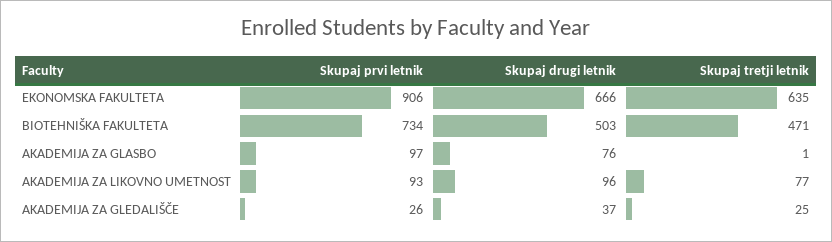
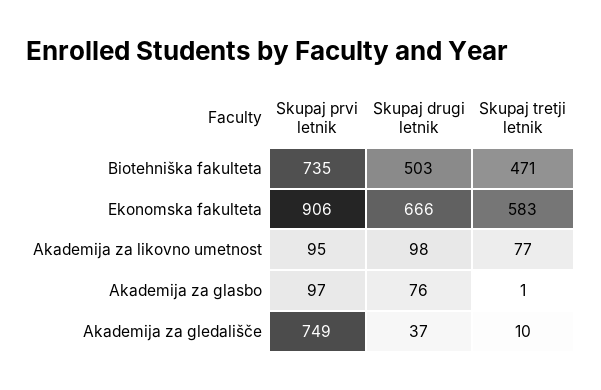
Skupaj tretji letnik, EKONOMSKA FAKULTETA: 635 -> 583
Skupaj prvi letnik, BIOTEHNIŠKA FAKULTETA: 734 -> 735
Skupaj prvi letnik, AKADEMIJA ZA LIKOVNO UMETNOST: 93 -> 95
Skupaj drugi letnik, AKADEMIJA ZA LIKOVNO UMETNOST: 96 -> 98
Skupaj prvi letnik, AKADEMIJA ZA GLEDALIŠČE: 26 -> 749
Skupaj tretji letnik, AKADEMIJA ZA GLEDALIŠČE: 25 -> 10

